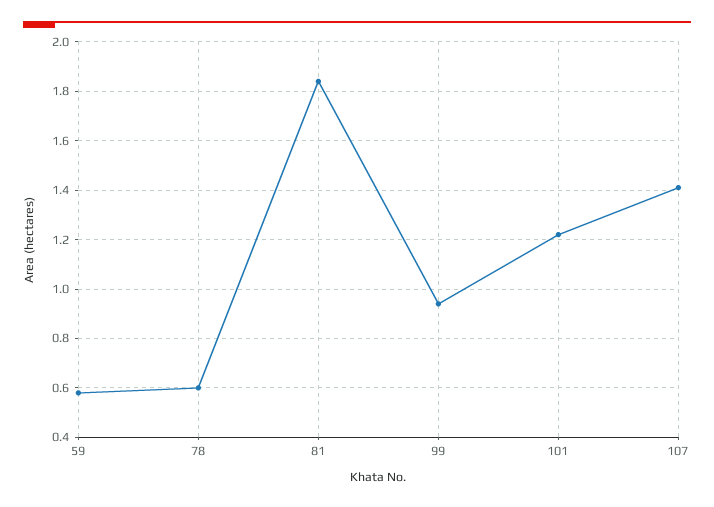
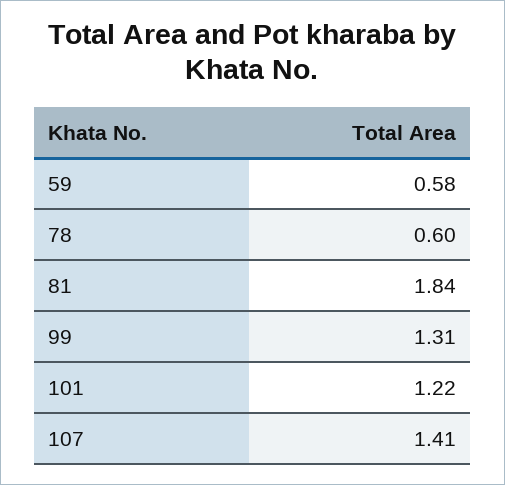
99: 0.95 -> 1.31

